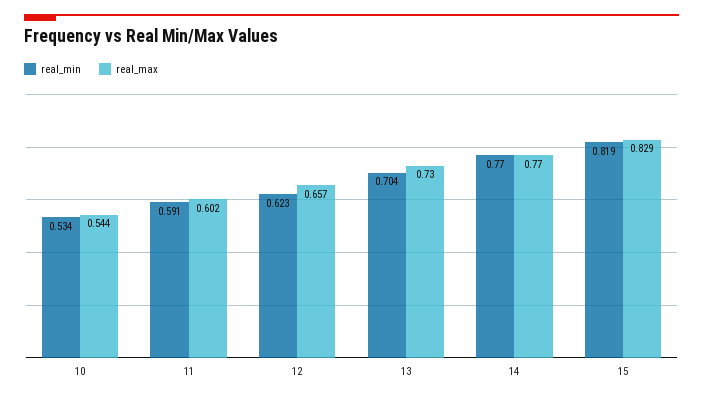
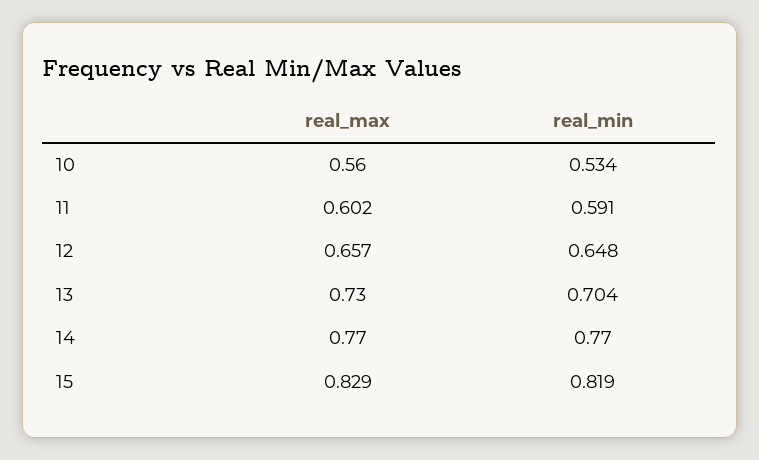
real_max, 10: 0.544 -> 0.56
real_min, 12: 0.623 -> 0.648

